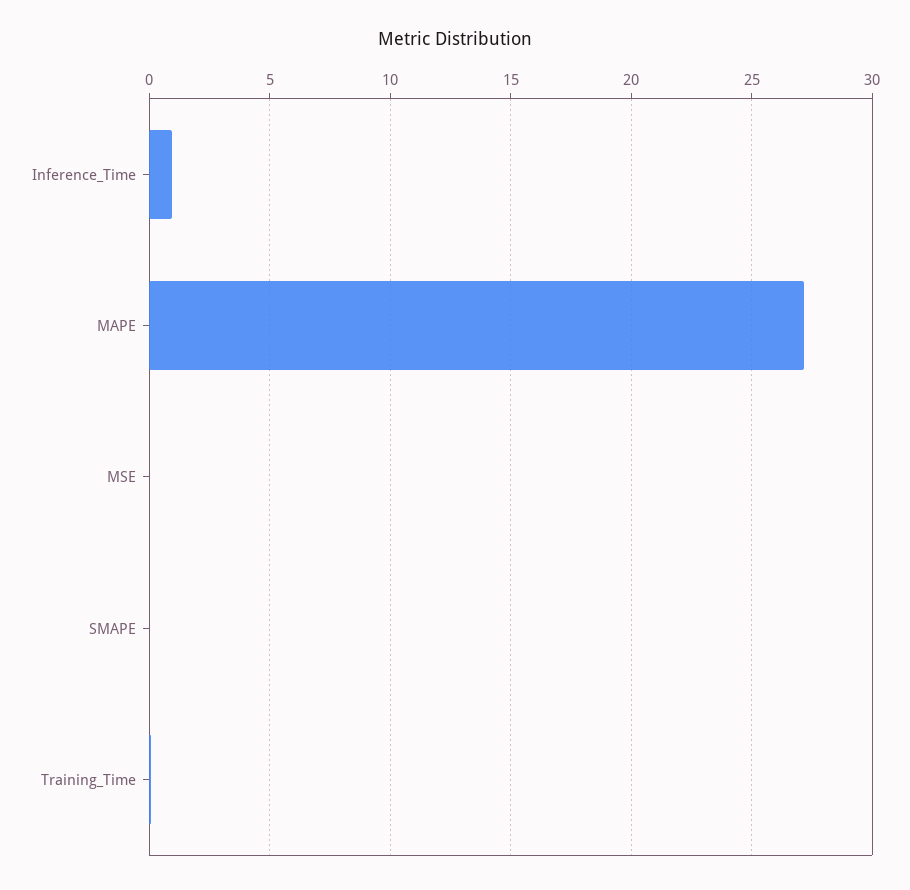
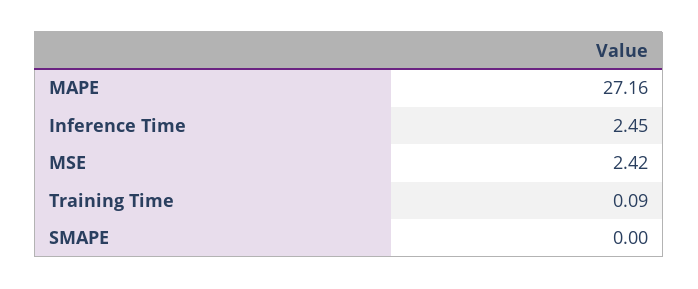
Inference_Time: 1 -> 2.45
MSE: 0 -> 2.42

